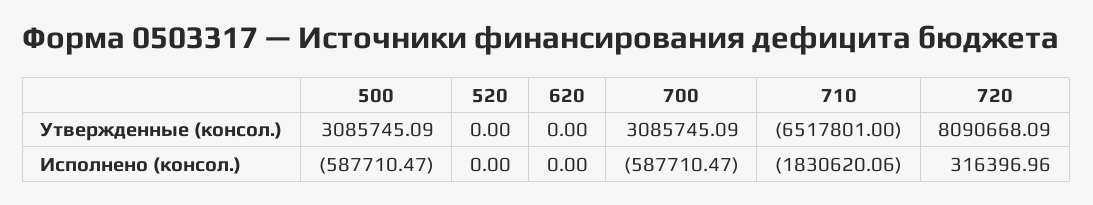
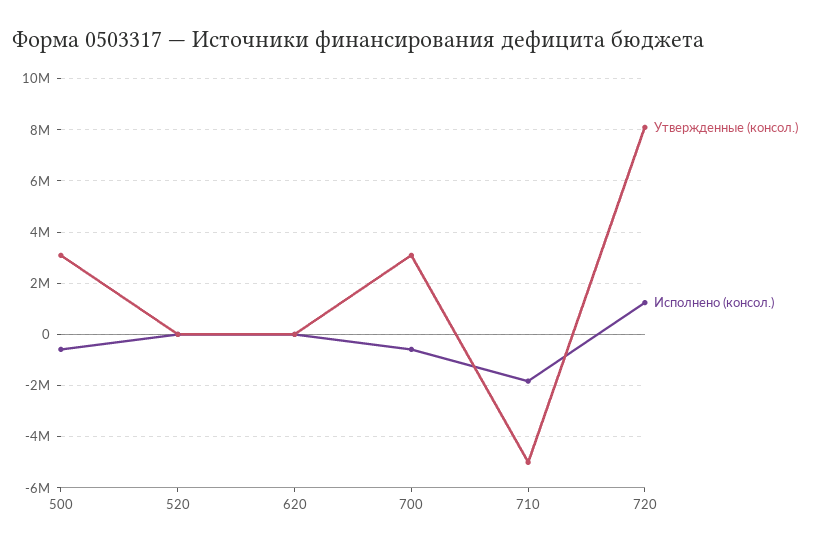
Утвержденные (консол.), 710: -6517801 -> -5000000
Исполнено (консол.), 720: 316396.96 -> 1250000

